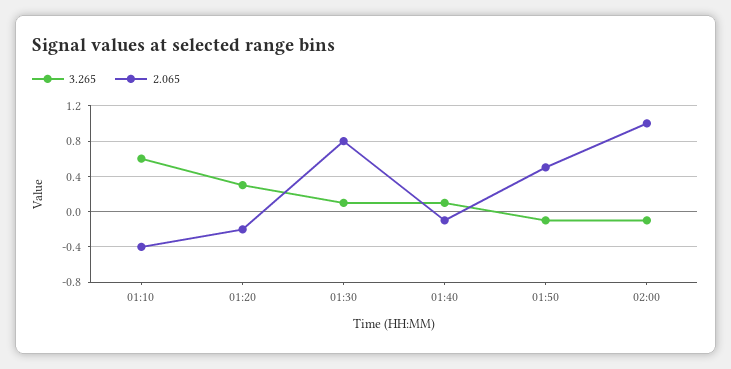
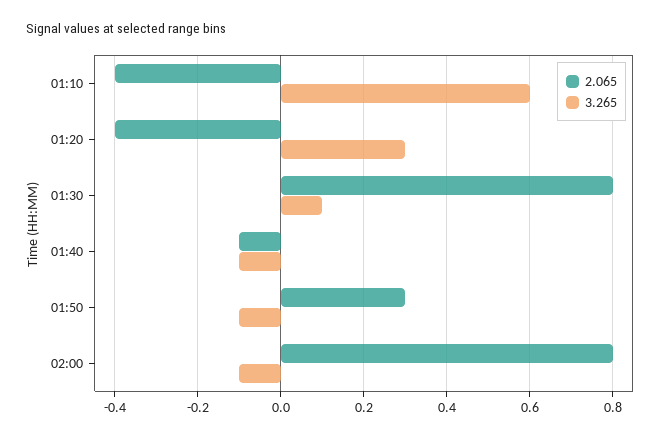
2.065, 01:20: -0.2 -> -0.4
3.265, 01:40: 0.1 -> -0.1
2.065, 01:50: 0.5 -> 0.3
2.065, 02:00: 1 -> 0.8

